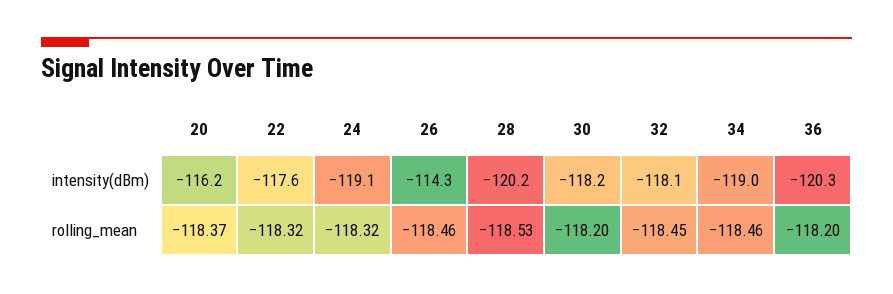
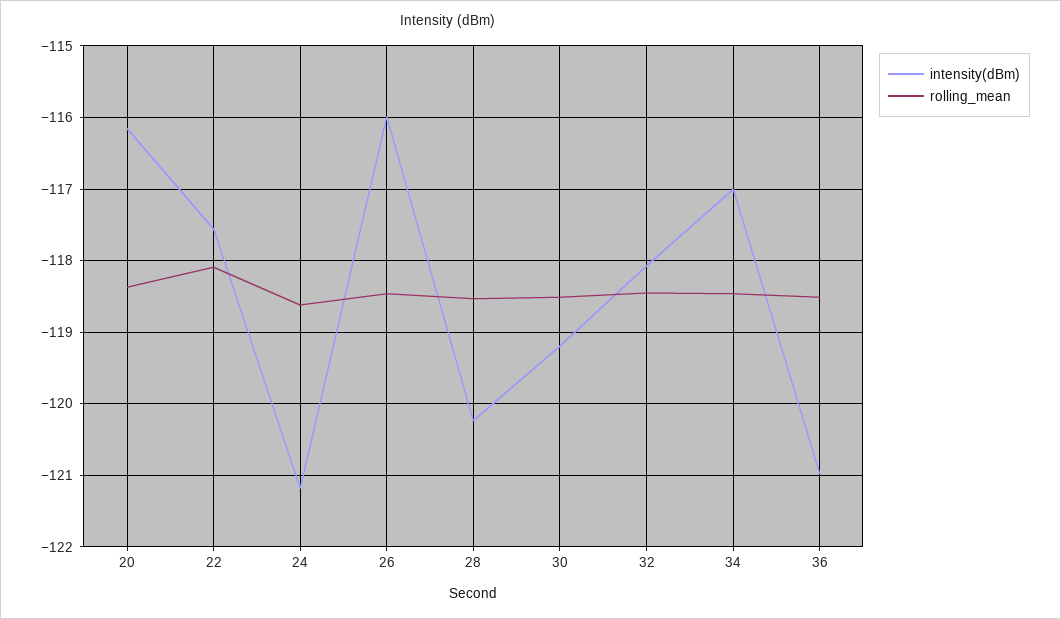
intensity(dBm), 24: -119.1 -> -121.2
intensity(dBm), 26: -114.3 -> -116
intensity(dBm), 30: -118.2 -> -119.2
intensity(dBm), 34: -119 -> -117
intensity(dBm), 36: -120.3 -> -121
rolling_mean, 22: -118.32 -> -118.1
rolling_mean, 24: -118.32 -> -118.6
rolling_mean, 30: -118.2 -> -118.5
rolling_mean, 36: -118.2 -> -118.5

